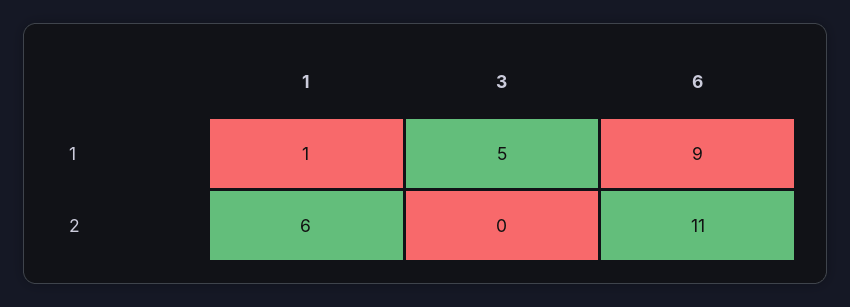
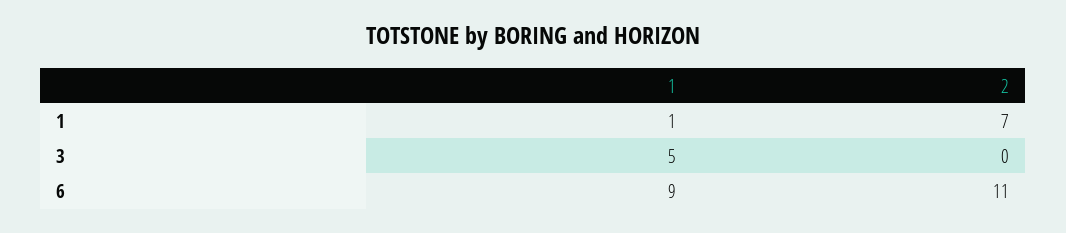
1, 2: 6 -> 7

